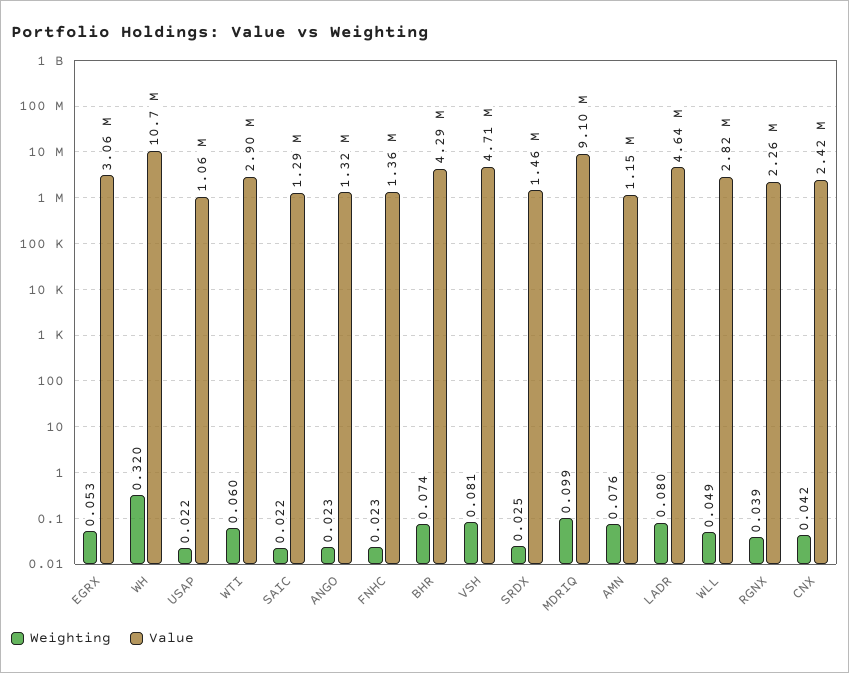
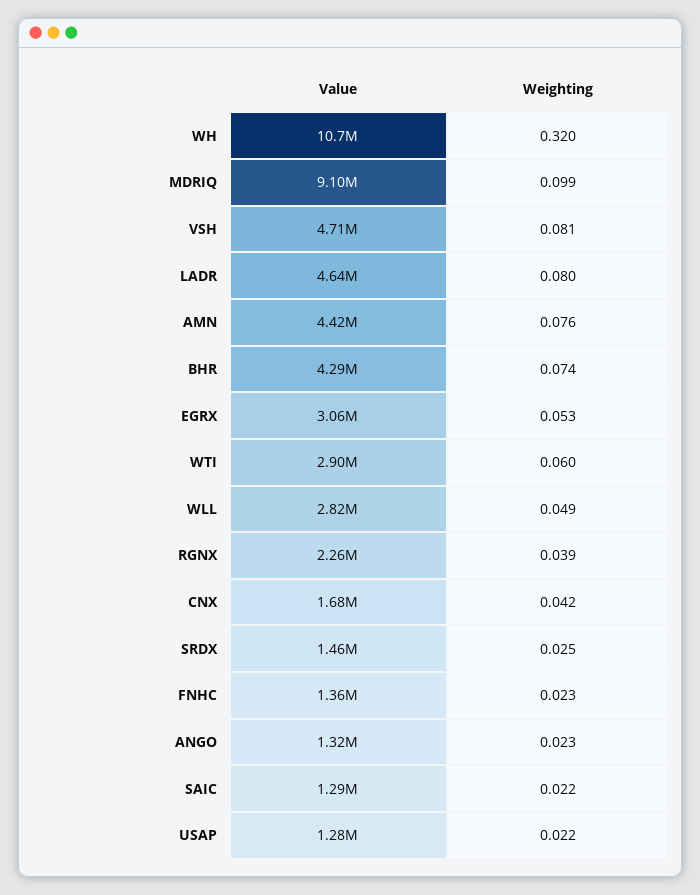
Value, USAP: 1060000 -> 1280000
Value, AMN: 1150000 -> 4420000
Value, CNX: 2420000 -> 1680000

